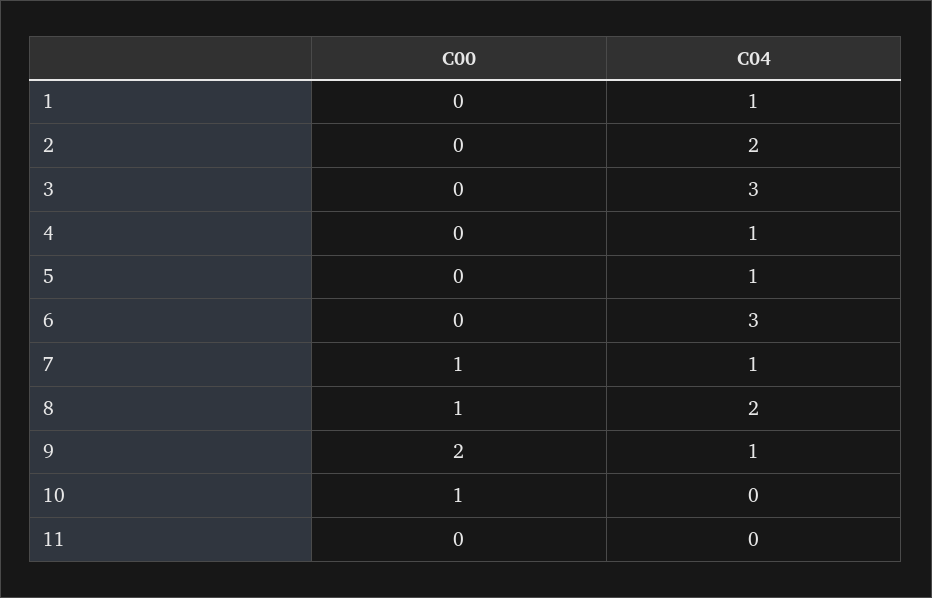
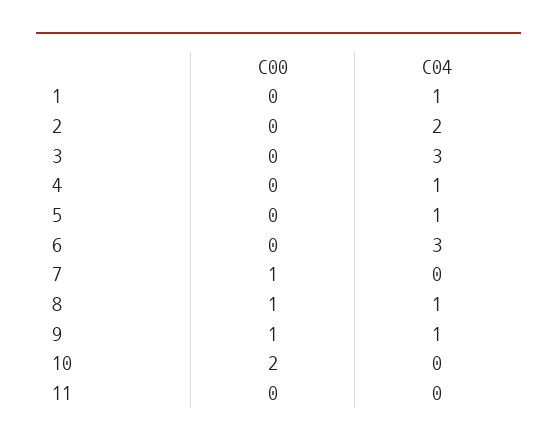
C04, 7: 1 -> 0
C04, 8: 2 -> 1
C00, 9: 2 -> 1
C00, 10: 1 -> 2

